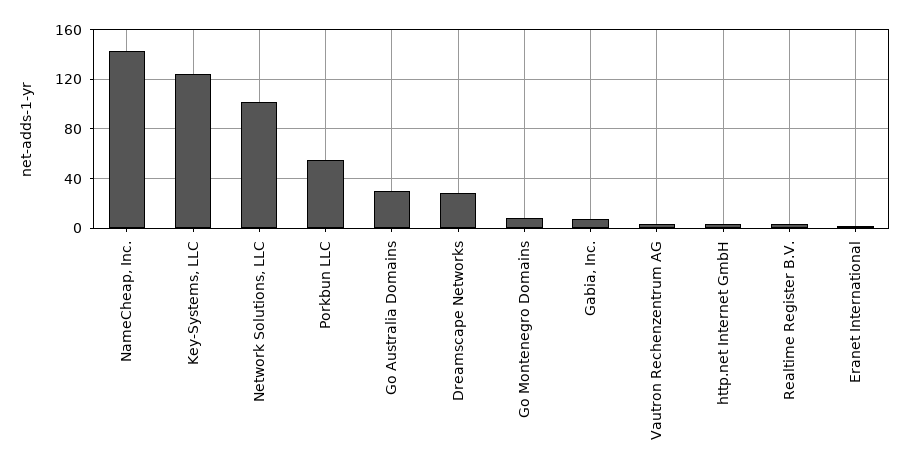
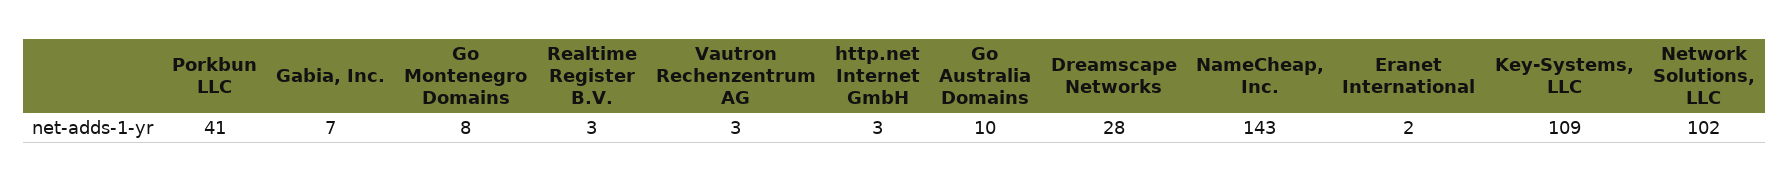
Key-Systems, LLC: 125 -> 109
Porkbun LLC: 55 -> 41
Go Australia Domains: 30 -> 10

